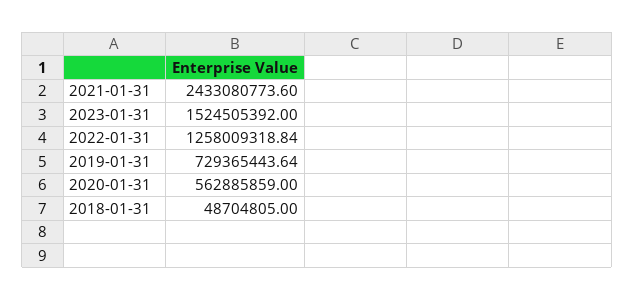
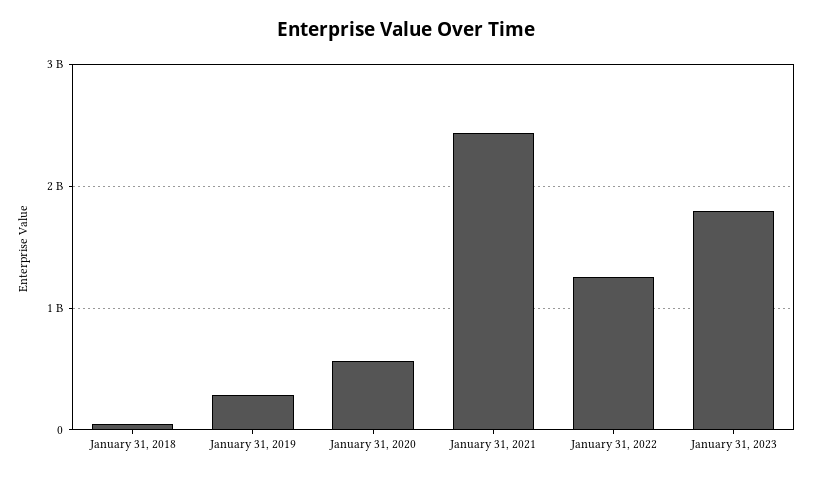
2023-01-31: 1524505392 -> 1800000000
2019-01-31: 729365443.64 -> 300000000

